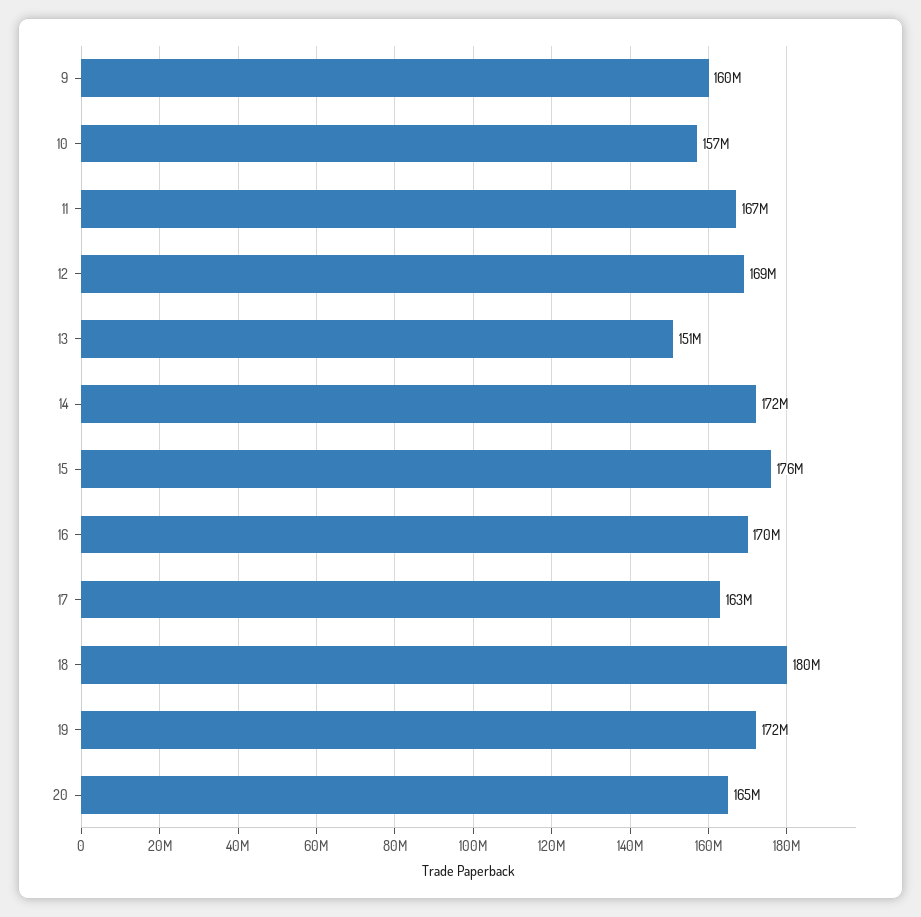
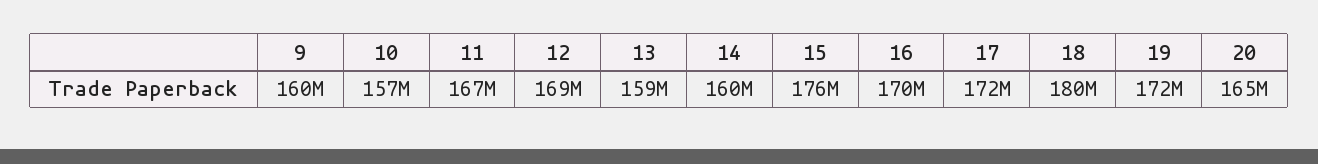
13: 151000000 -> 159000000
14: 172000000 -> 160000000
17: 163000000 -> 172000000

